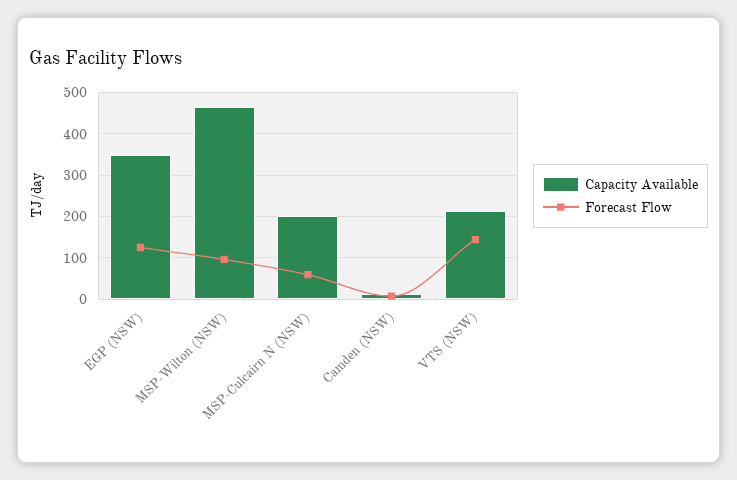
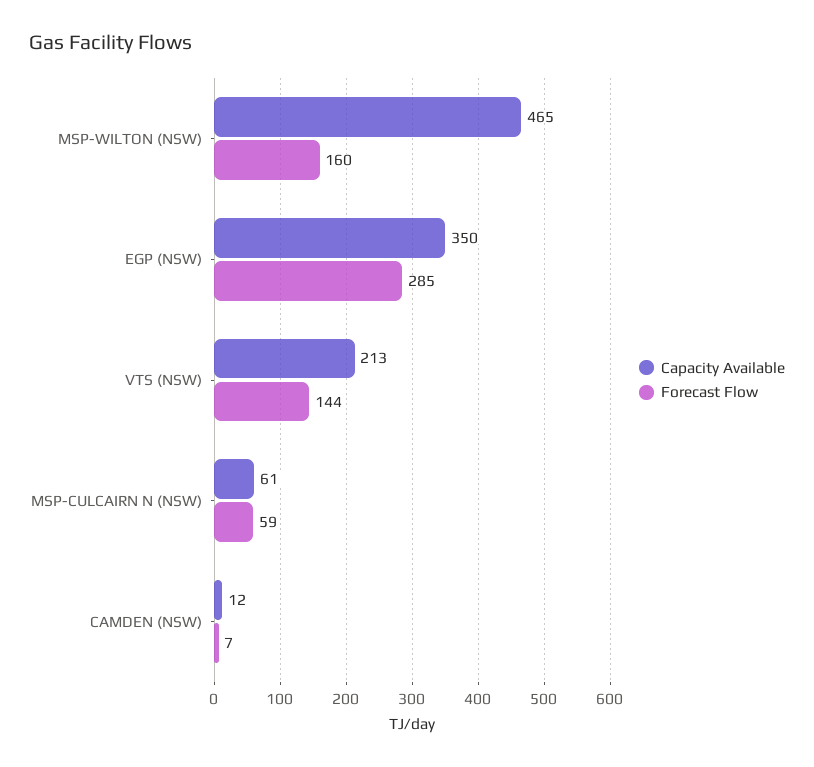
Forecast Flow, EGP (NSW): 120 -> 285
Forecast Flow, MSP-Wilton (NSW): 100 -> 160
Capacity Available, MSP-Culcairn N (NSW): 200 -> 61

